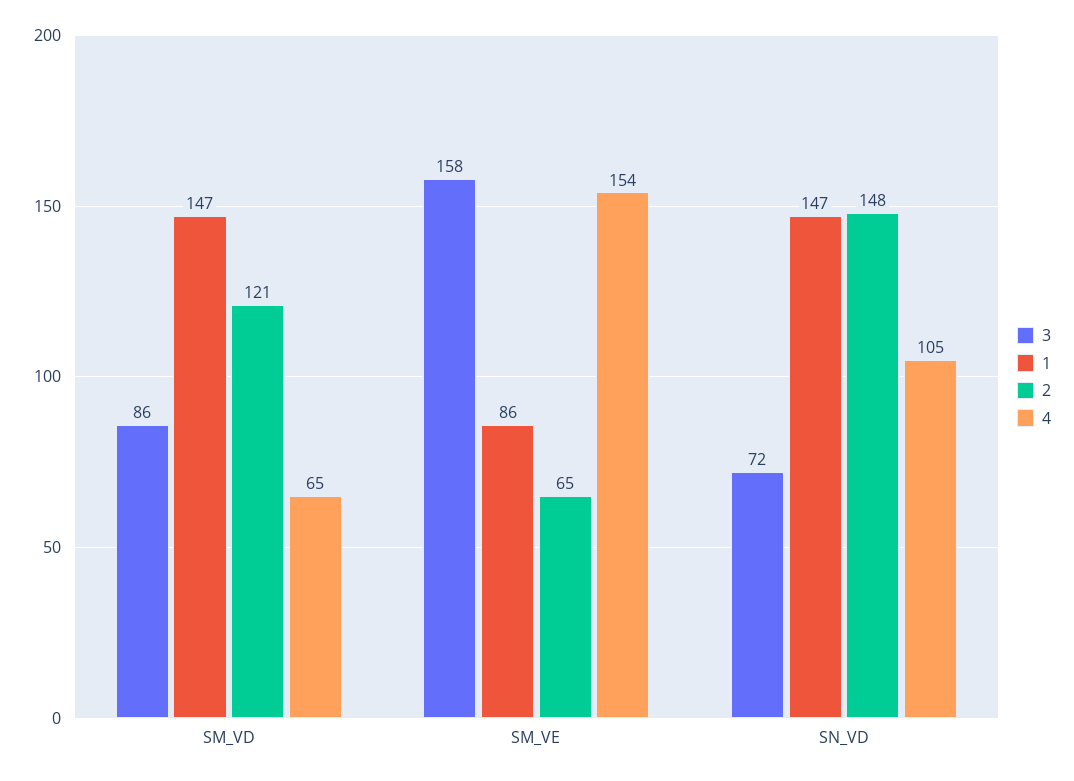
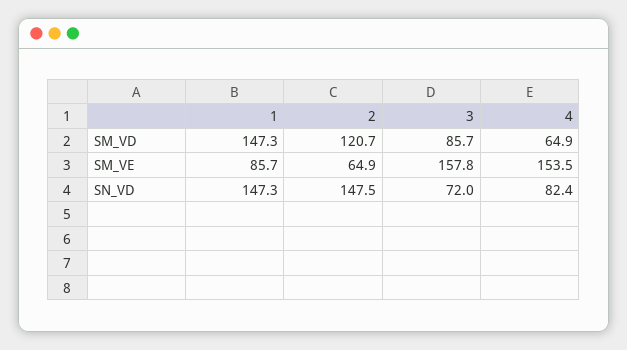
4, SN_VD: 105 -> 82.4

